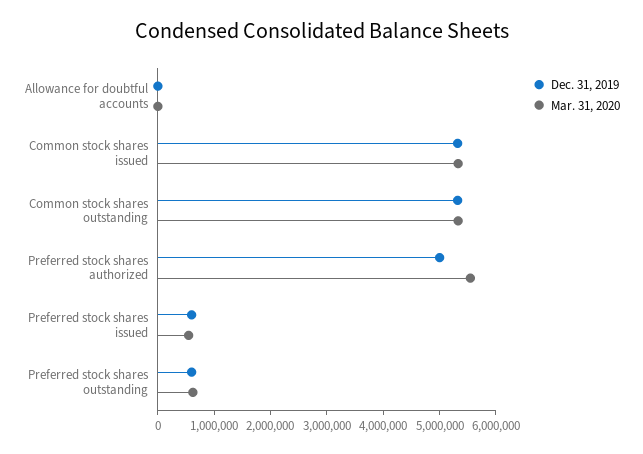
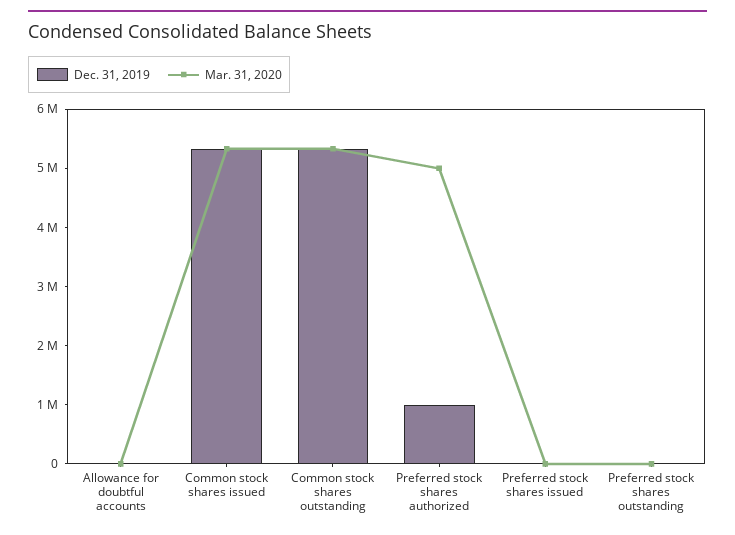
Dec. 31, 2019, Preferred stock shares authorized: 5000000 -> 1000000
Mar. 31, 2020, Preferred stock shares authorized: 5600000 -> 5000000
Dec. 31, 2019, Preferred stock shares issued: 600000 -> 0
Mar. 31, 2020, Preferred stock shares issued: 600000 -> 0
Dec. 31, 2019, Preferred stock shares outstanding: 600000 -> 0
Mar. 31, 2020, Preferred stock shares outstanding: 600000 -> 0

